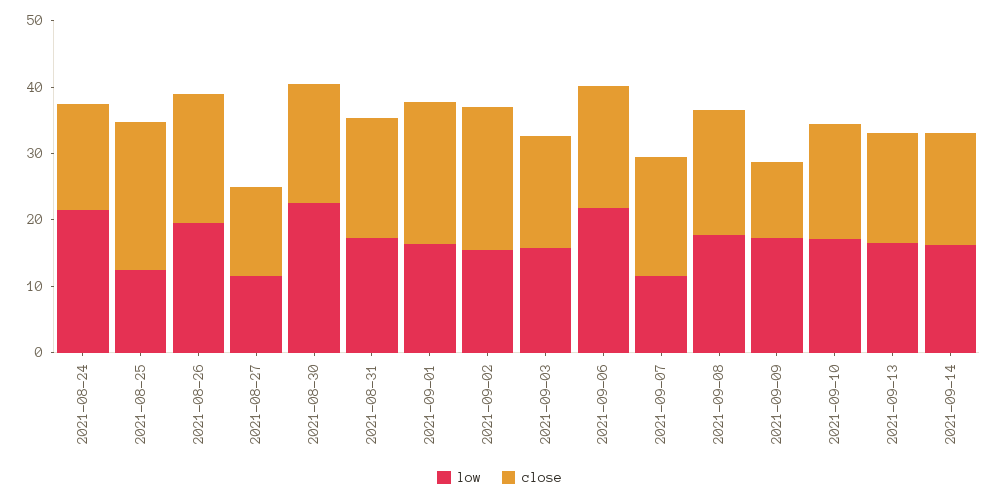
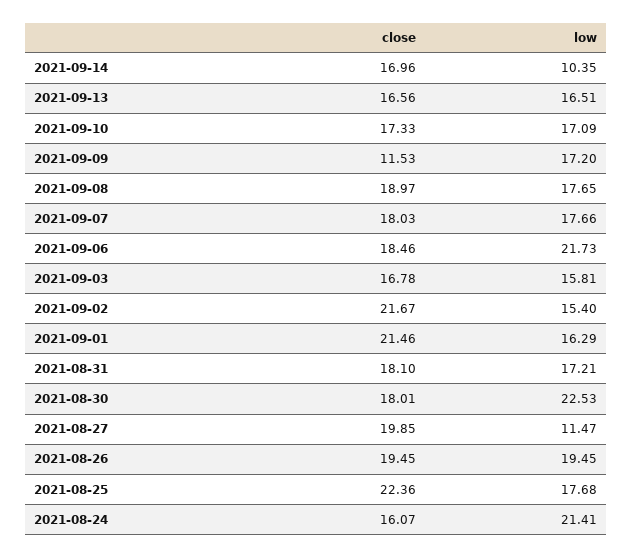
low, 2021-08-25: 12 -> 17.68
close, 2021-08-27: 14 -> 19.85
low, 2021-09-07: 12 -> 17.66
low, 2021-09-14: 16 -> 10.35

